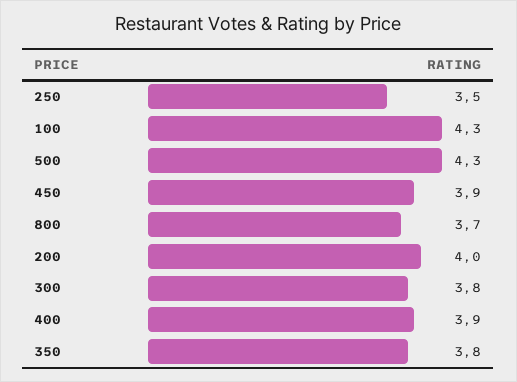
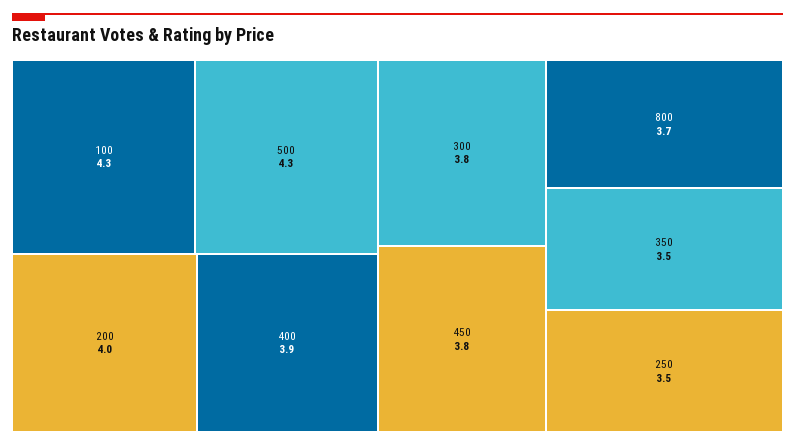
450: 3.9 -> 3.8
350: 3.8 -> 3.5

